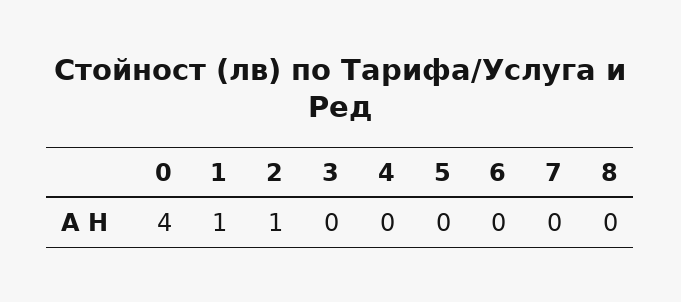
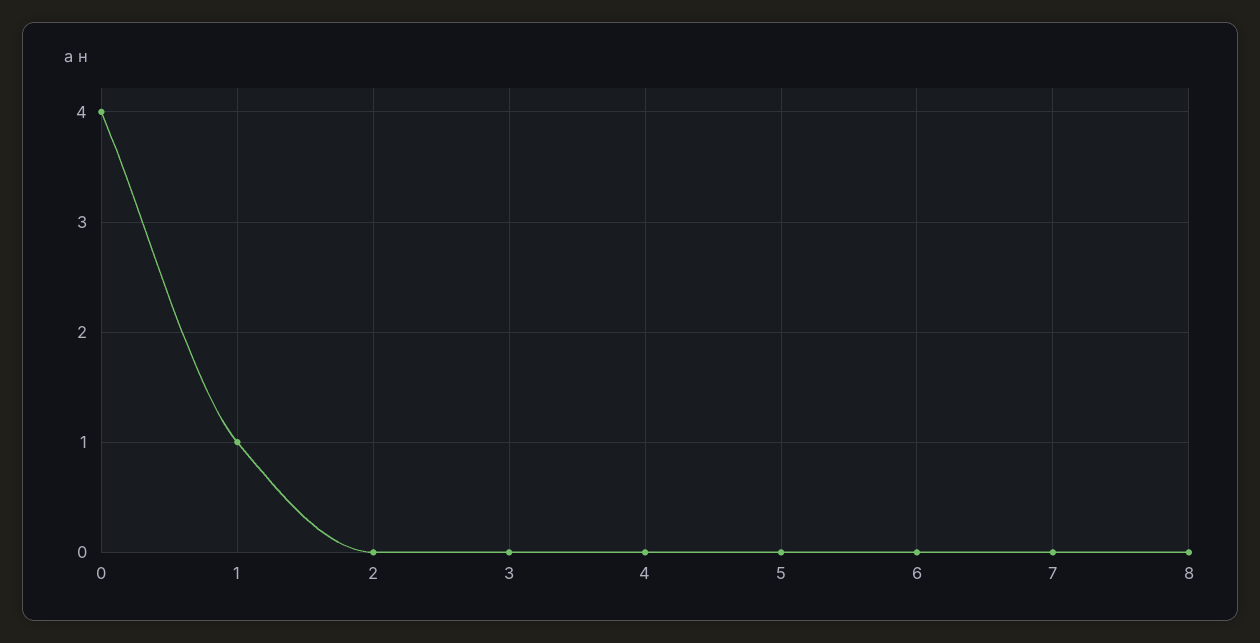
2: 1 -> 0

